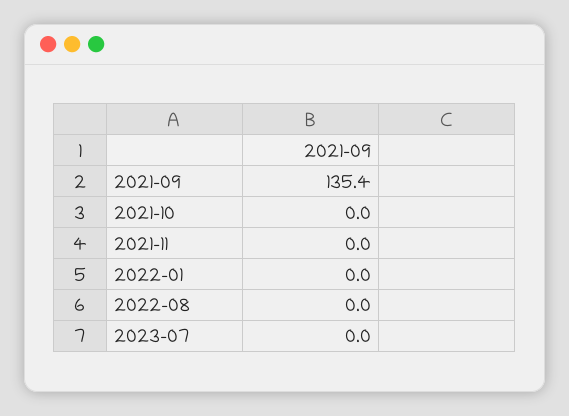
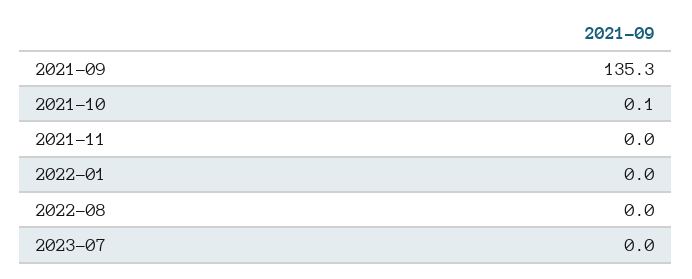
2021-09: 135.4 -> 135.3
2021-10: 0 -> 0.1

